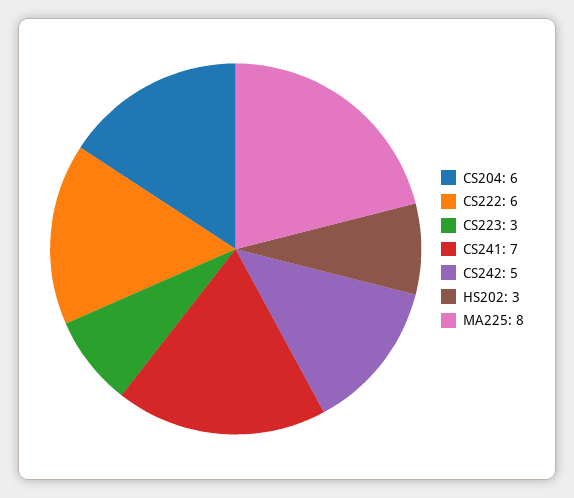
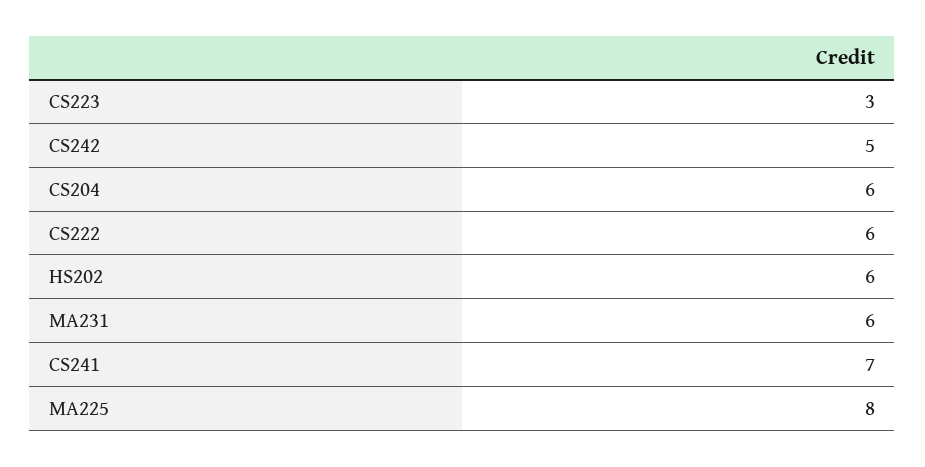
HS202: 3 -> 6
MA231: none -> 6

